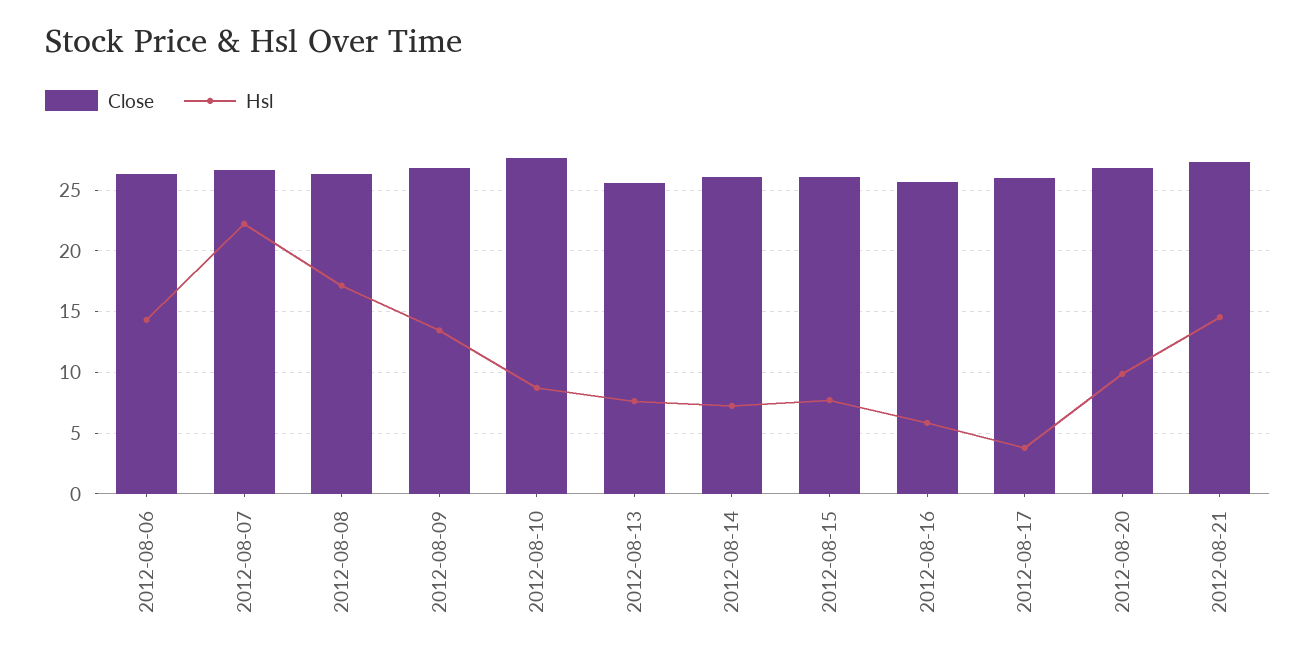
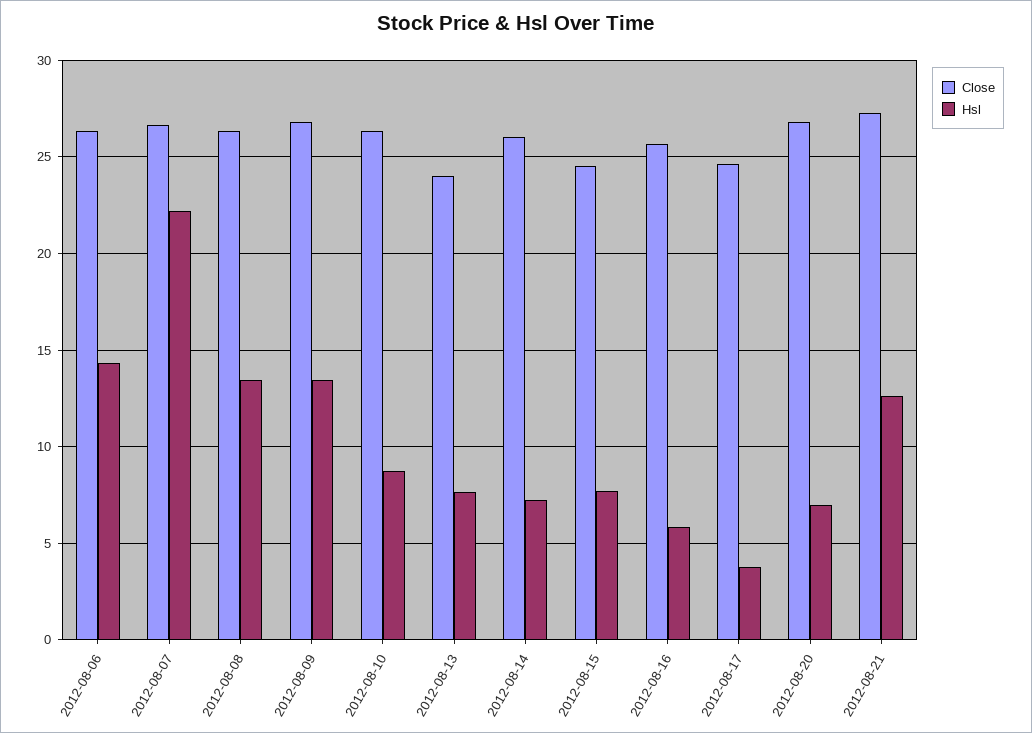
Hsl, 2012-08-08: 17 -> 13.5
Close, 2012-08-10: 27.5 -> 26.5
Close, 2012-08-13: 25.5 -> 24
Close, 2012-08-15: 26 -> 24.5
Close, 2012-08-17: 26 -> 24.5
Hsl, 2012-08-20: 10 -> 7
Hsl, 2012-08-21: 14.5 -> 12.5

